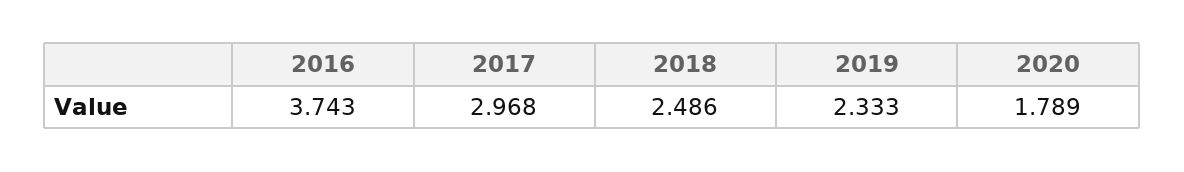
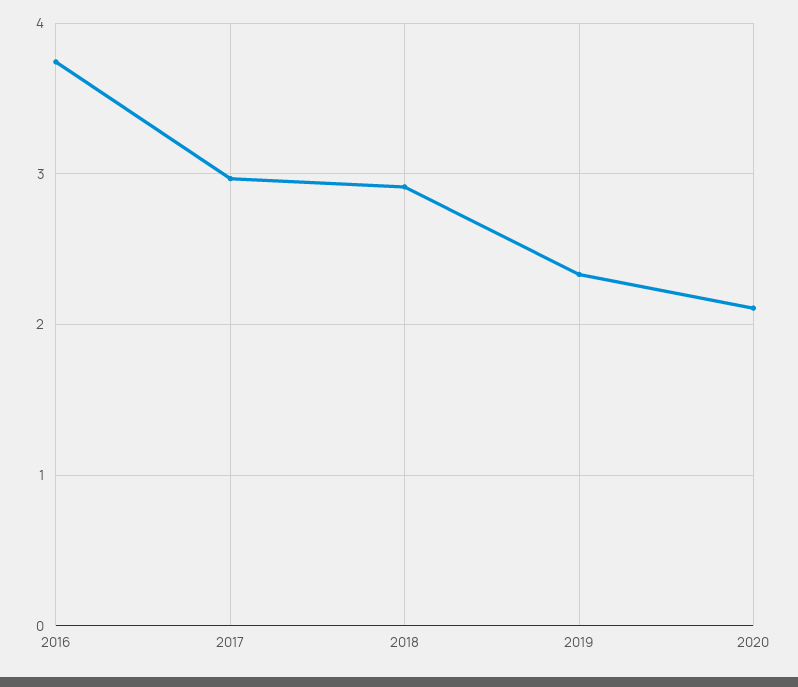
2018: 2.486 -> 2.9
2020: 1.789 -> 2.1

